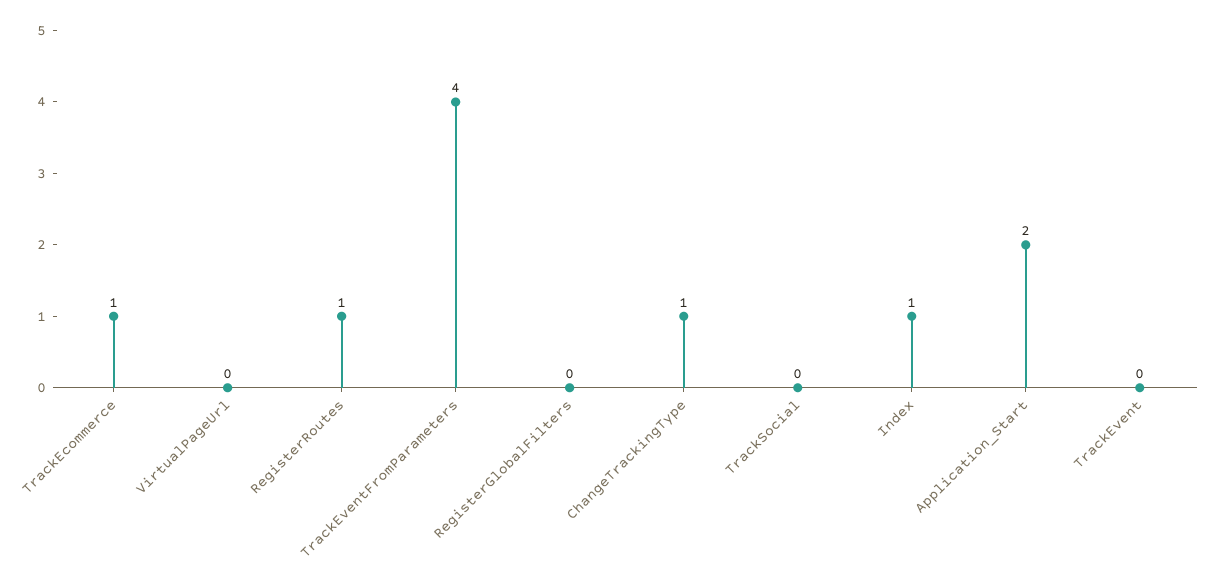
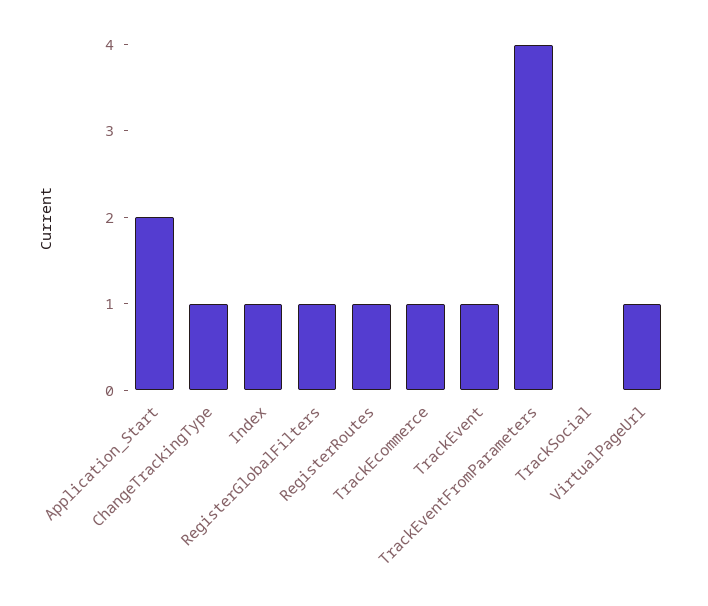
VirtualPageUrl: 0 -> 1
RegisterGlobalFilters: 0 -> 1
TrackEvent: 0 -> 1

